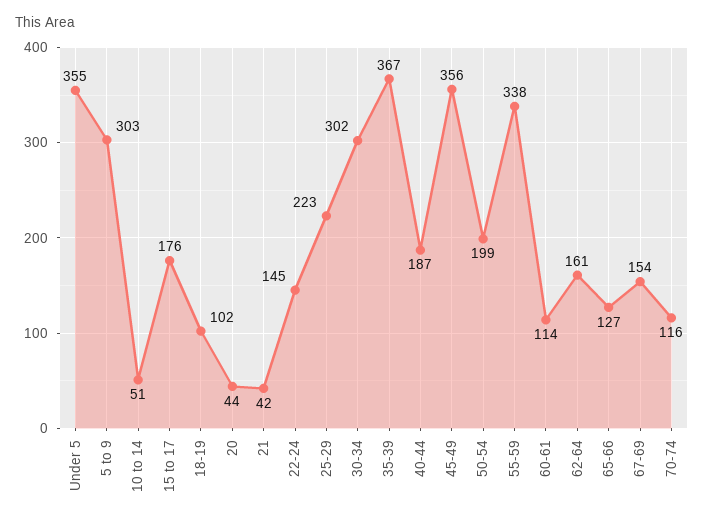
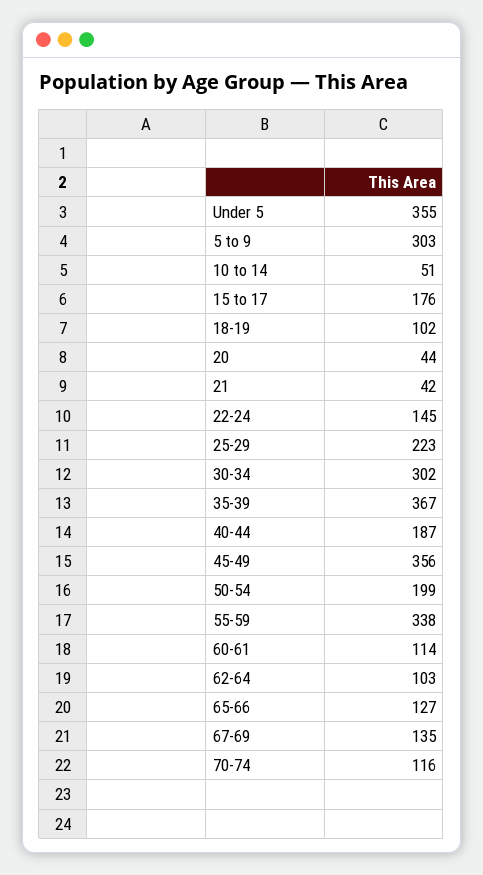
62-64: 161 -> 103
67-69: 154 -> 135

